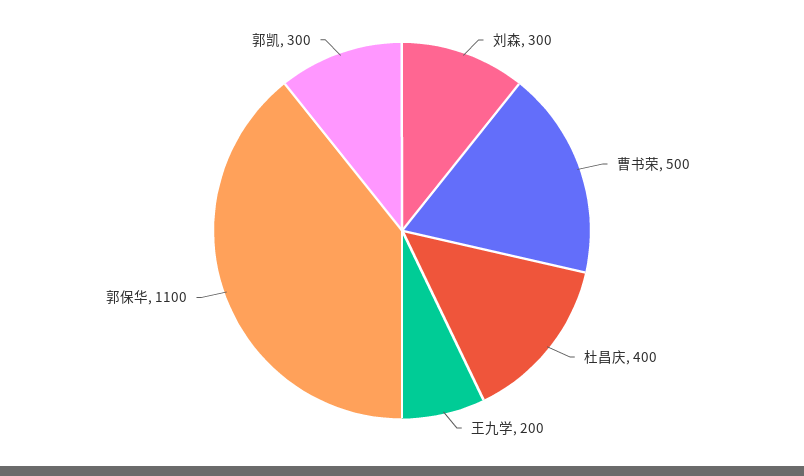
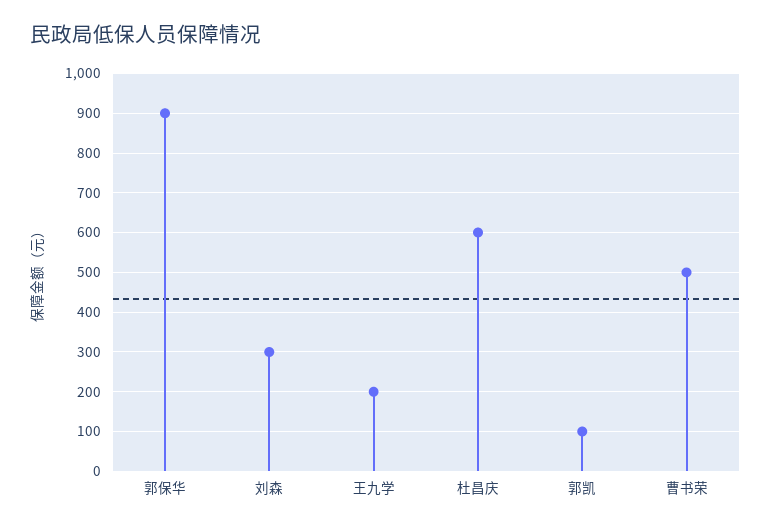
杜昌庆: 400 -> 600
郭保华: 1100 -> 900
郭凯: 300 -> 100

